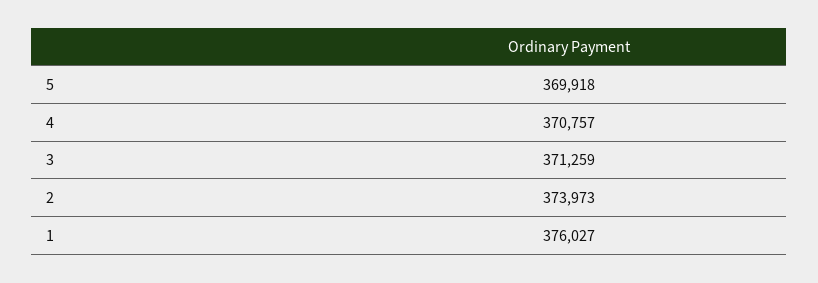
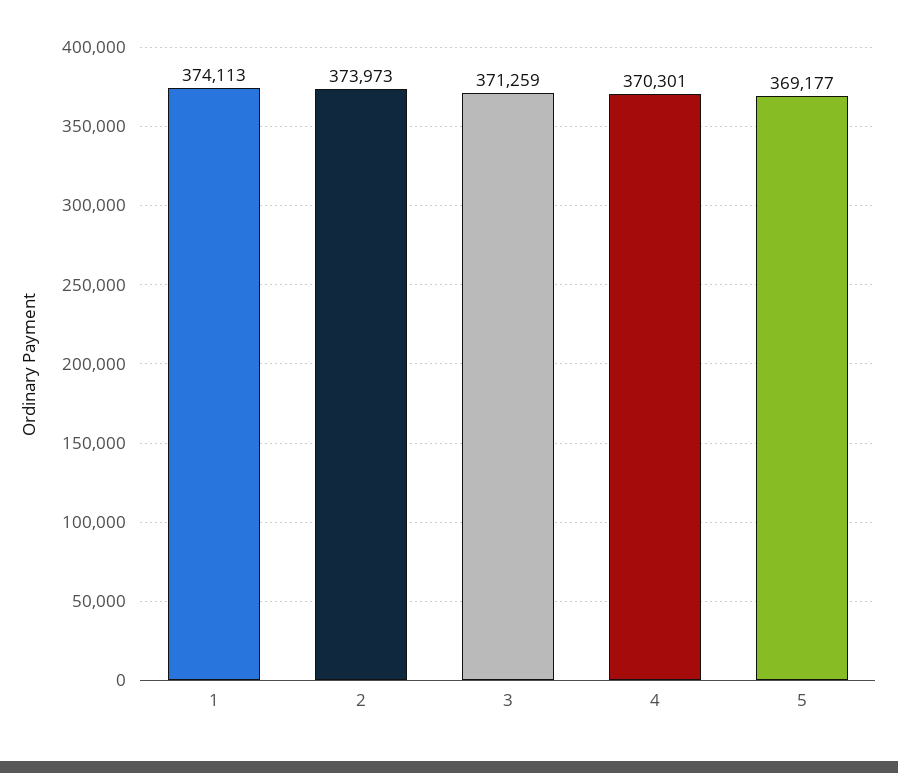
5: 369918 -> 369177
4: 370757 -> 370301
1: 376027 -> 374113

